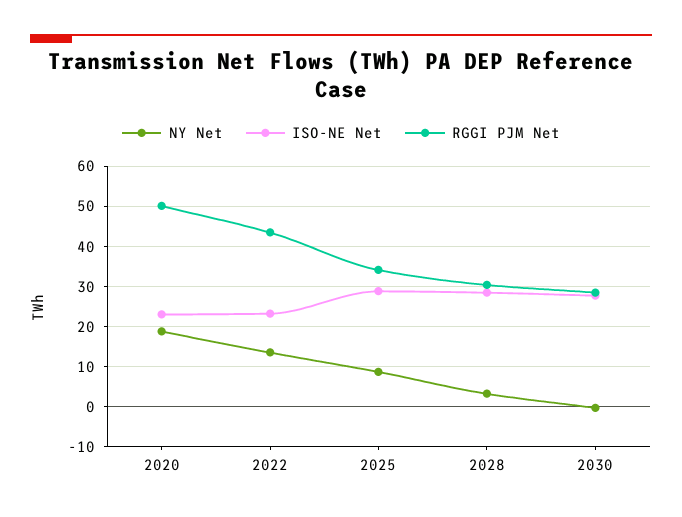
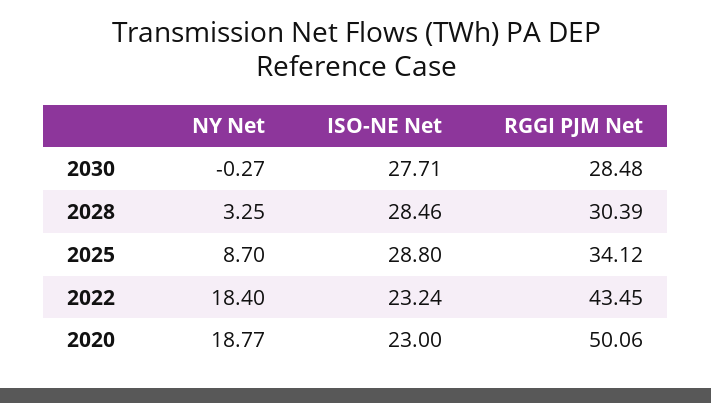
NY Net, 2022: 14 -> 18.4

